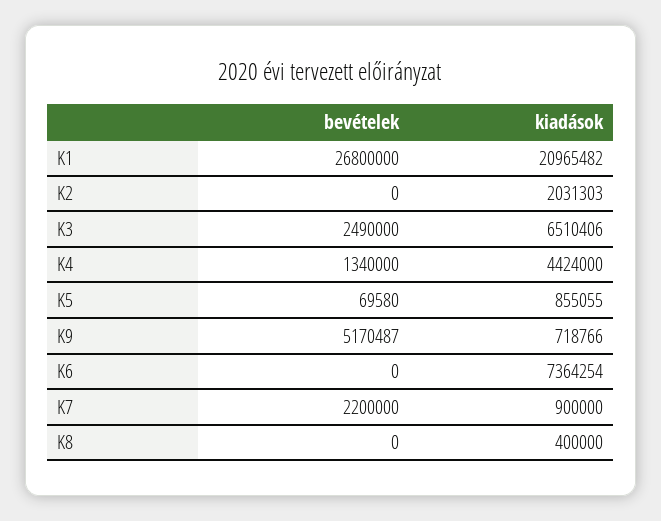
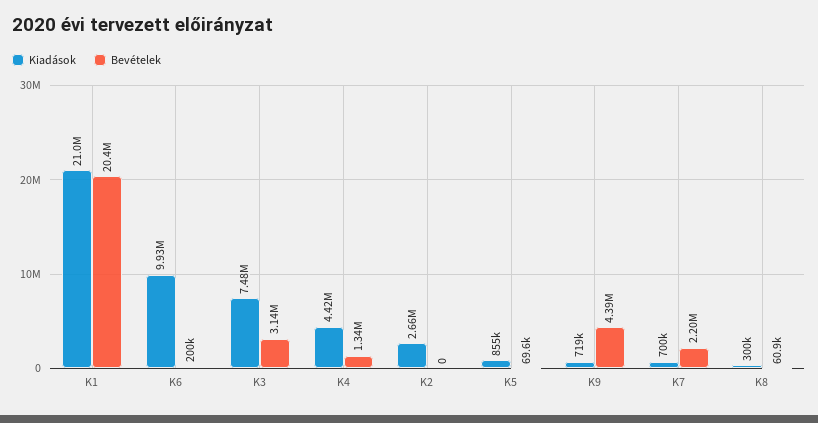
bevételek, K1: 26800000 -> 20400000
kiadások, K2: 2031303 -> 2660000
bevételek, K3: 2490000 -> 3140000
kiadások, K3: 6510406 -> 7480000
bevételek, K9: 5170487 -> 4390000
bevételek, K6: 0 -> 200000
kiadások, K6: 7364254 -> 9930000
kiadások, K7: 900000 -> 700000
bevételek, K8: 0 -> 60900
kiadások, K8: 400000 -> 300000

